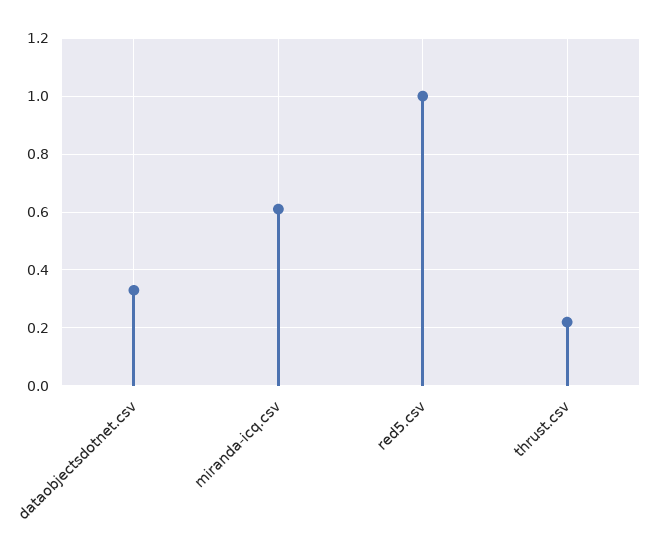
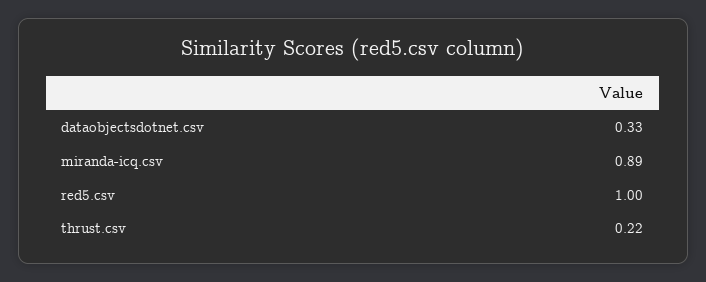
miranda-icq.csv: 0.6 -> 0.89

